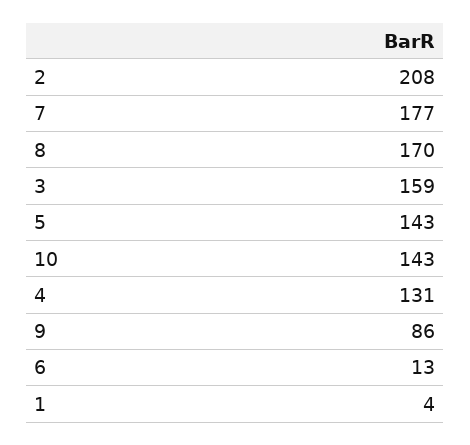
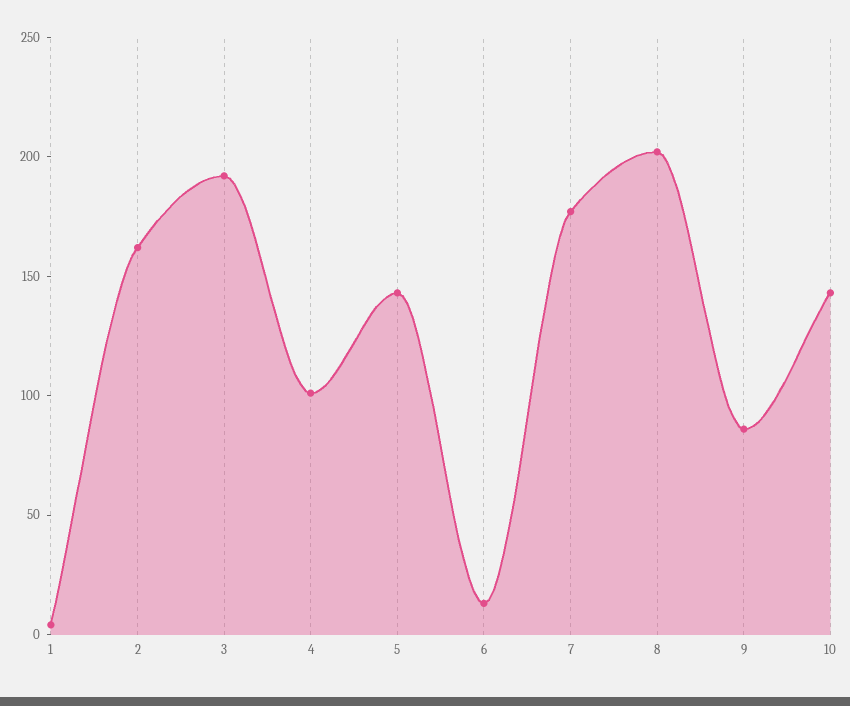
2: 208 -> 160
8: 170 -> 200
3: 159 -> 190
4: 131 -> 100

